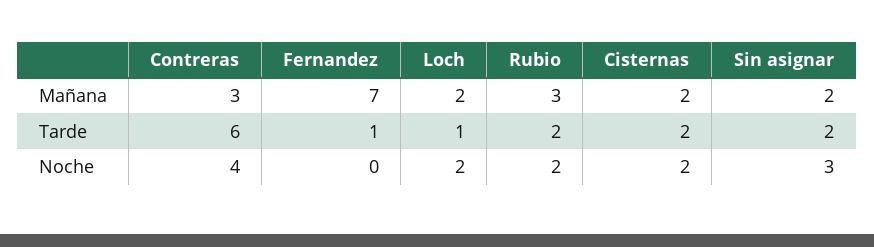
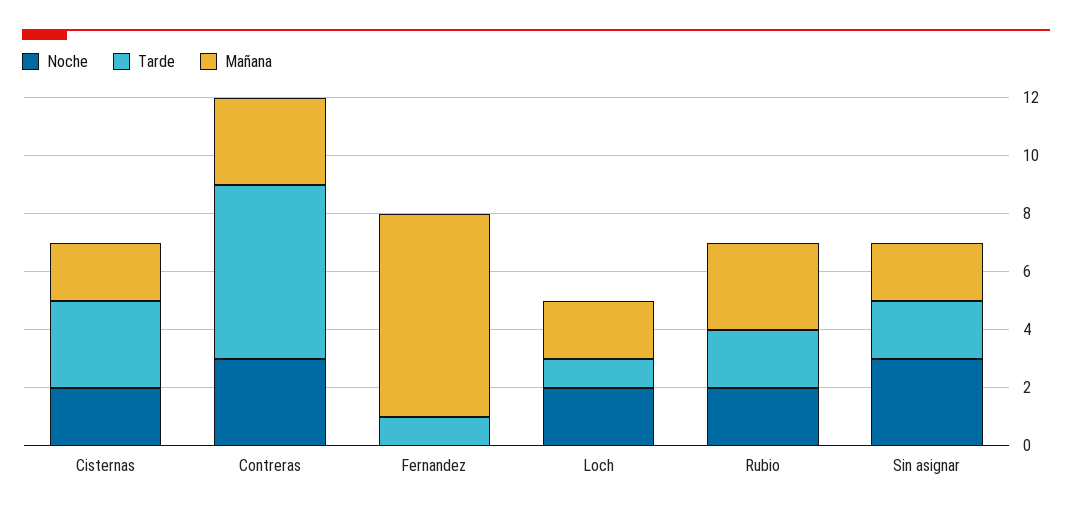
Tarde, Cisternas: 2 -> 3
Noche, Contreras: 4 -> 3

